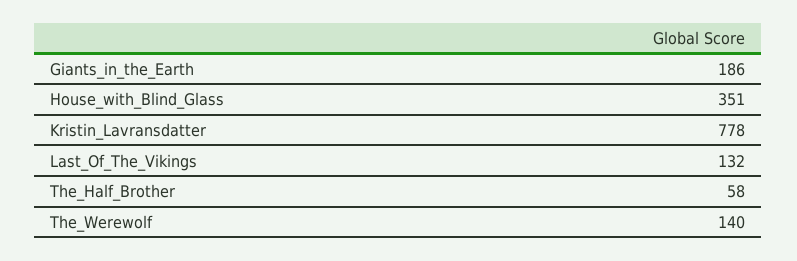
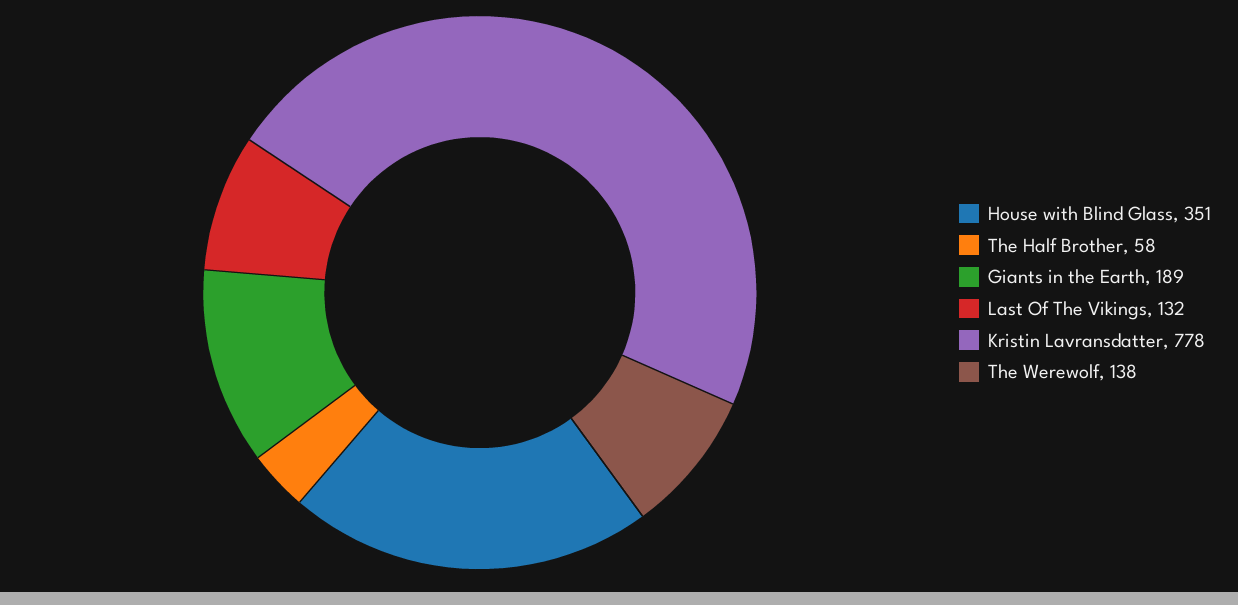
Giants_in_the_Earth: 186 -> 189
The_Werewolf: 140 -> 138

